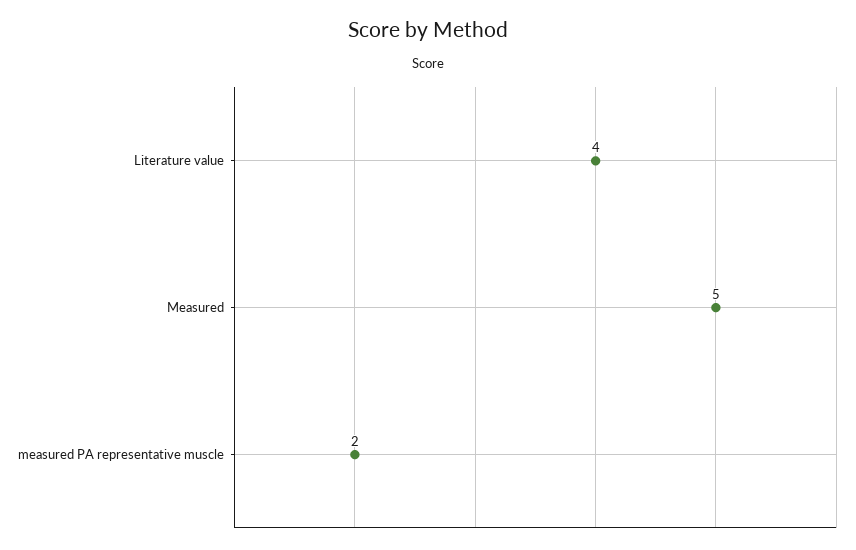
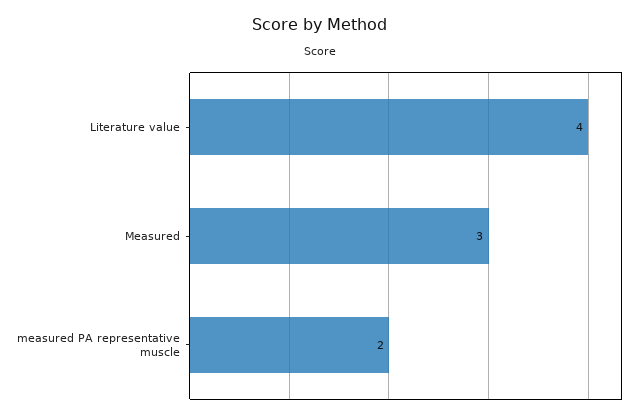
Measured: 5 -> 3

